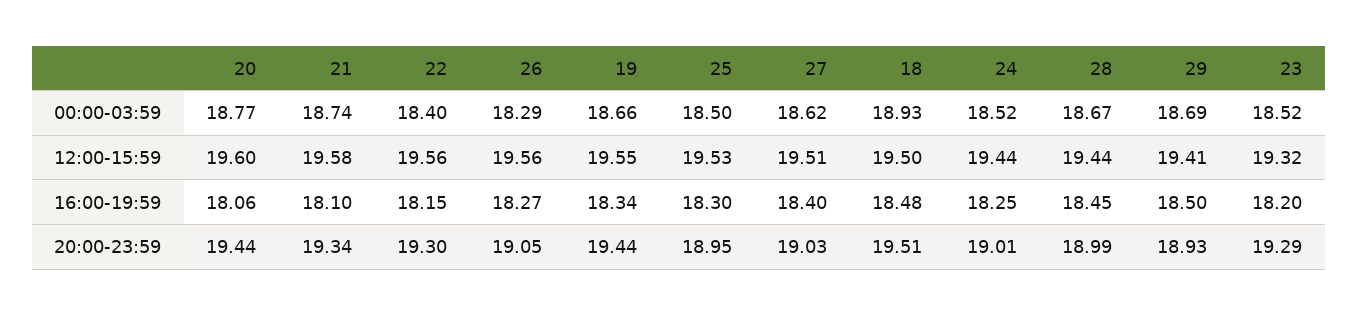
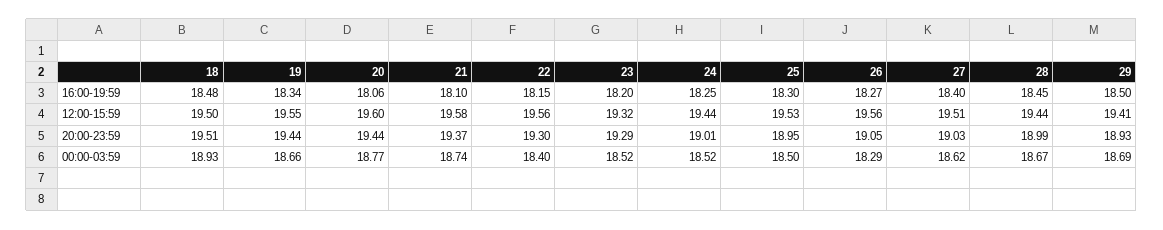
21, 20:00-23:59: 19.34 -> 19.37

